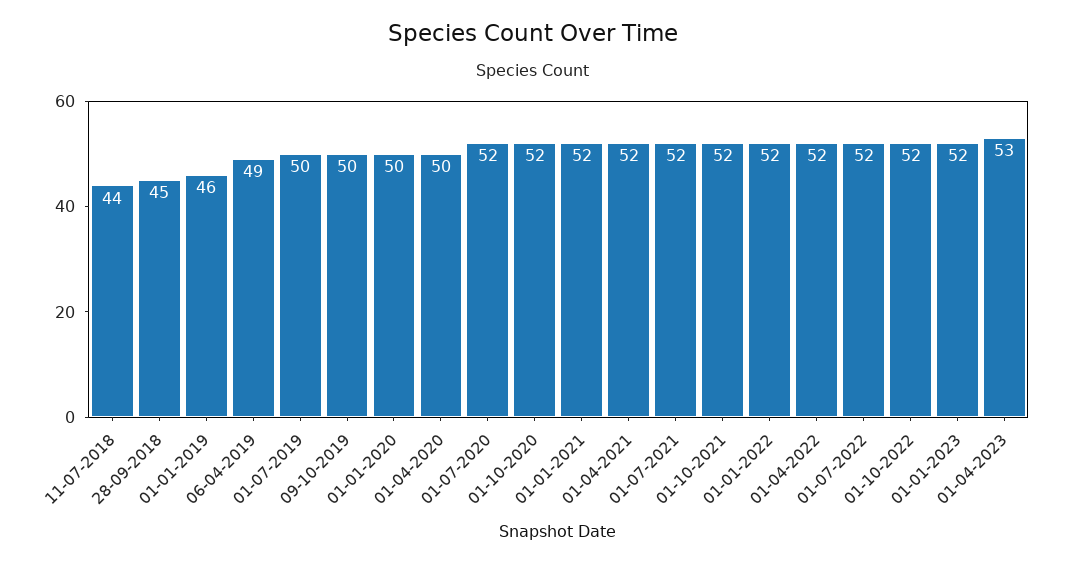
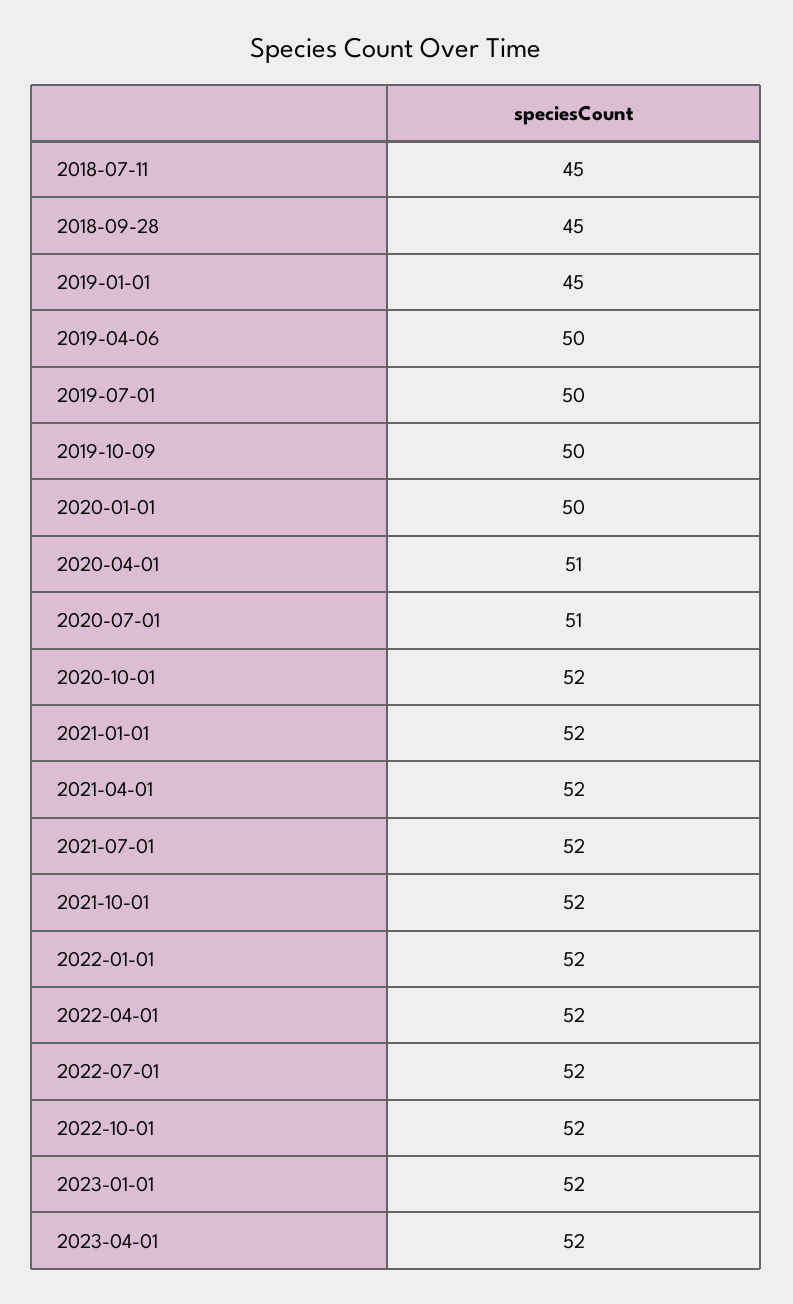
11-07-2018: 44 -> 45
01-01-2019: 46 -> 45
06-04-2019: 49 -> 50
01-04-2020: 50 -> 51
01-07-2020: 52 -> 51
01-04-2023: 53 -> 52

